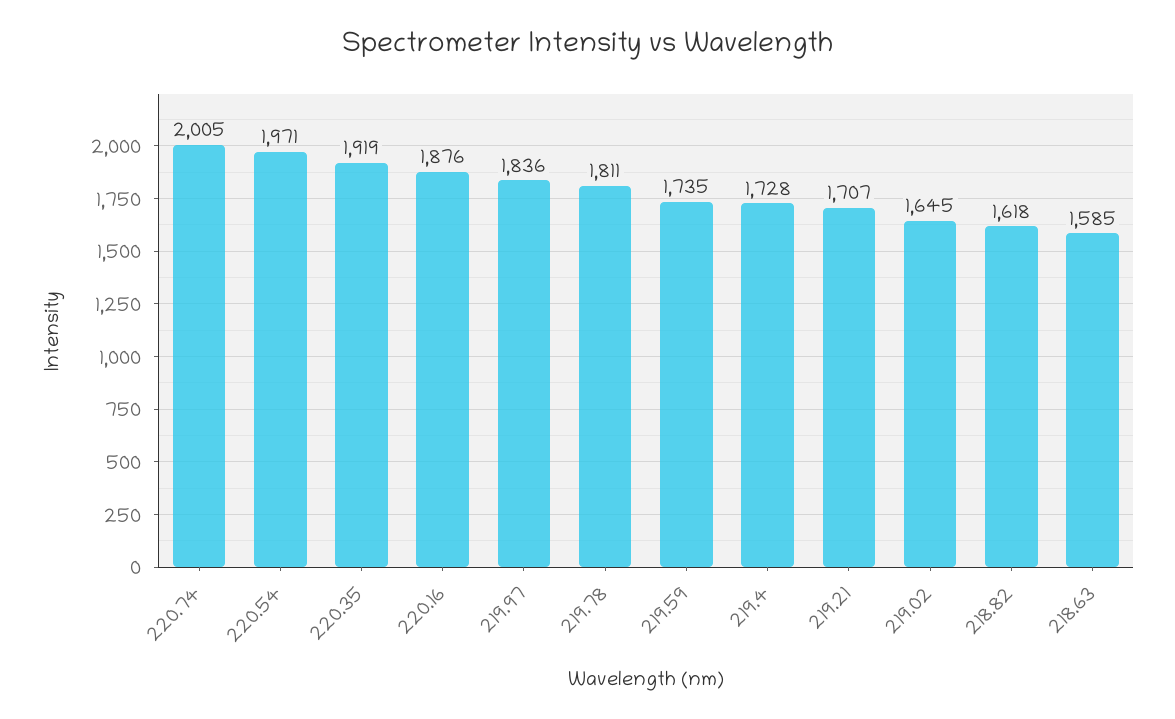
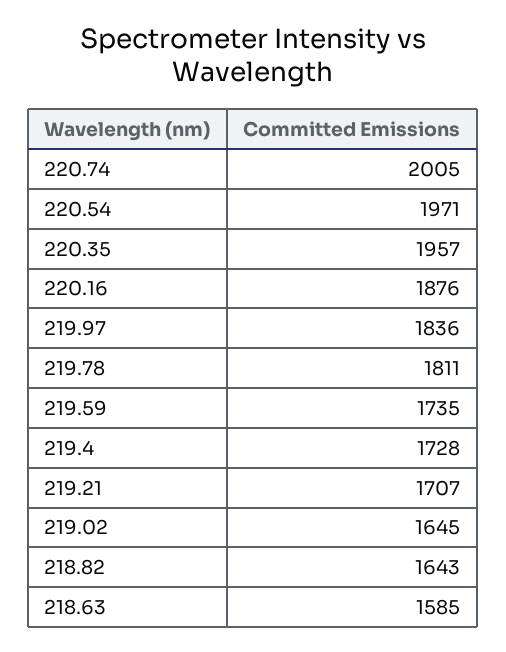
220.35: 1919 -> 1957
218.82: 1618 -> 1643

